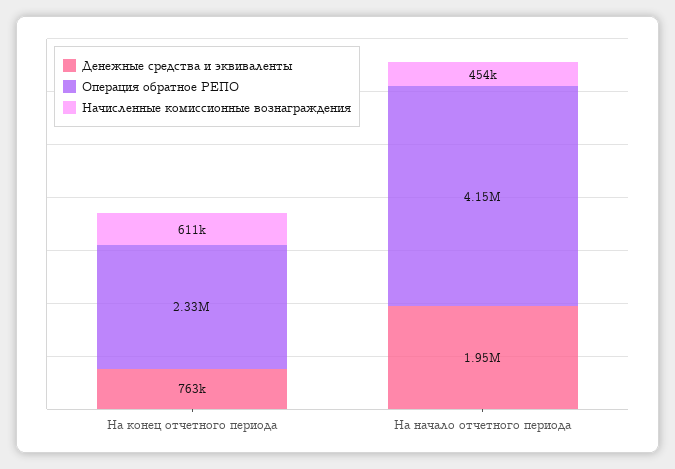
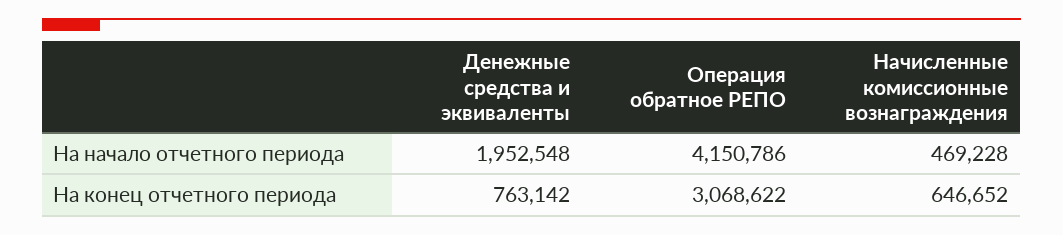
Операция обратное РЕПО, На конец отчетного периода: 2330000 -> 3068622
Начисленные комиссионные вознаграждения, На конец отчетного периода: 611000 -> 646652
Начисленные комиссионные вознаграждения, На начало отчетного периода: 454000 -> 469228

